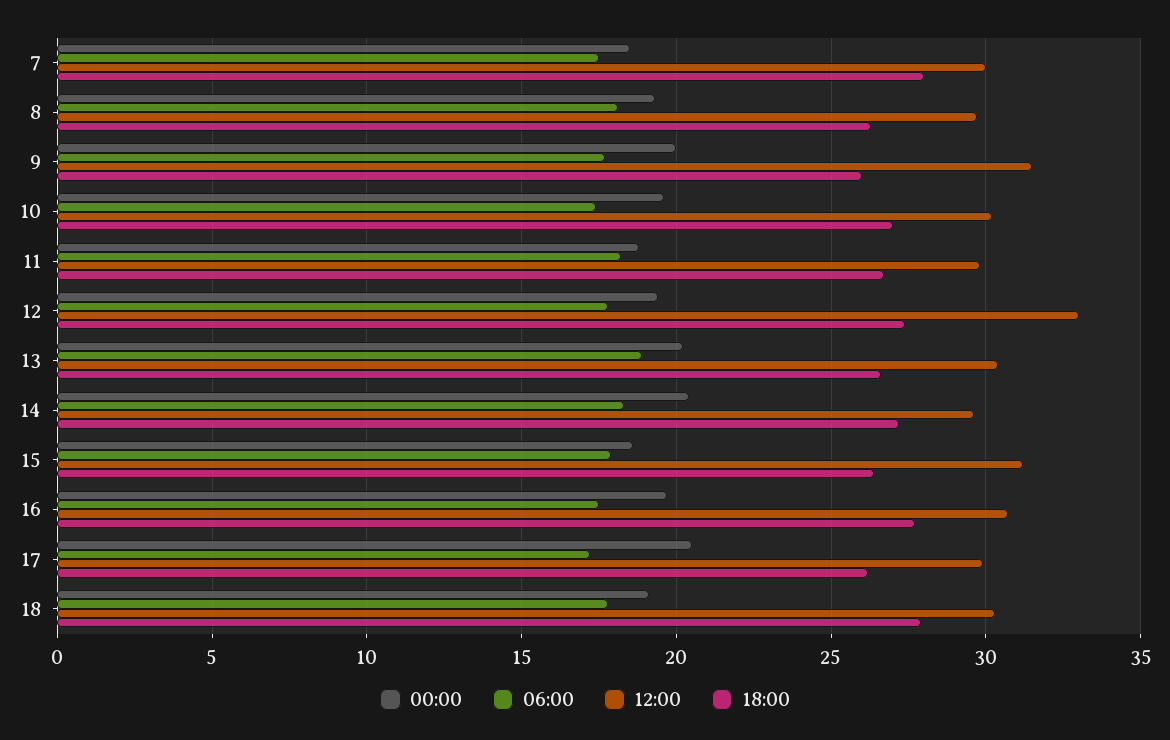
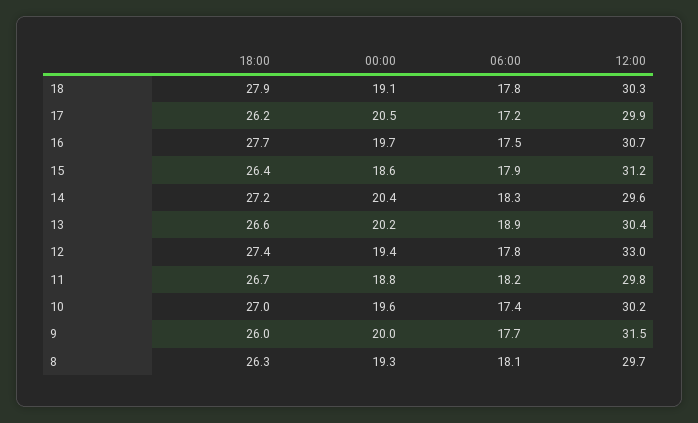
00:00, 7: 18.5 -> none
06:00, 7: 17.5 -> none
12:00, 7: 30 -> none
18:00, 7: 28 -> none

